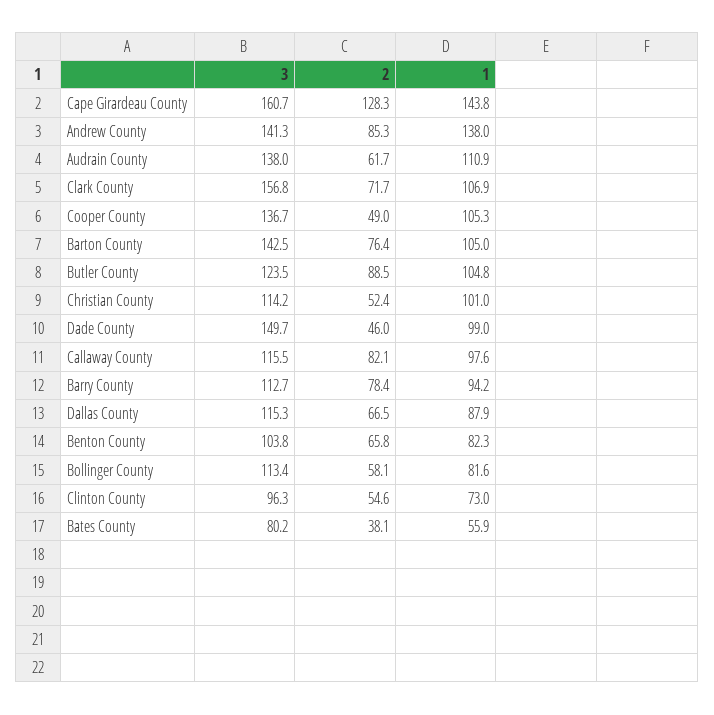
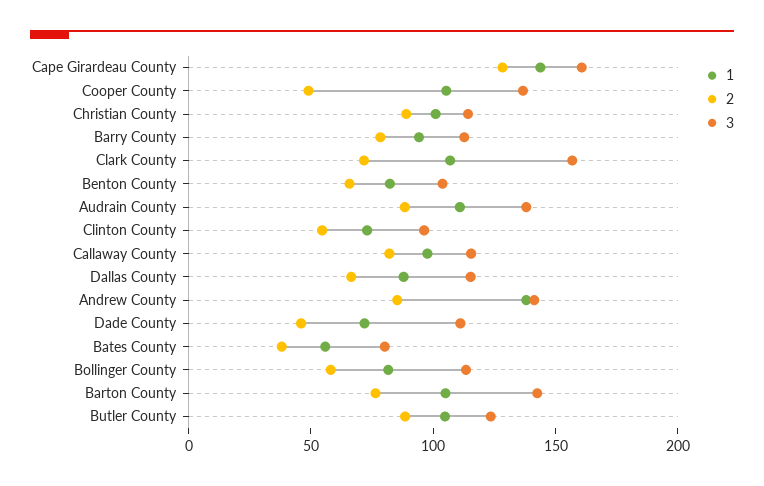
2, Audrain County: 61.7 -> 90
2, Christian County: 52.4 -> 90
3, Dade County: 149.7 -> 110
1, Dade County: 99 -> 70

